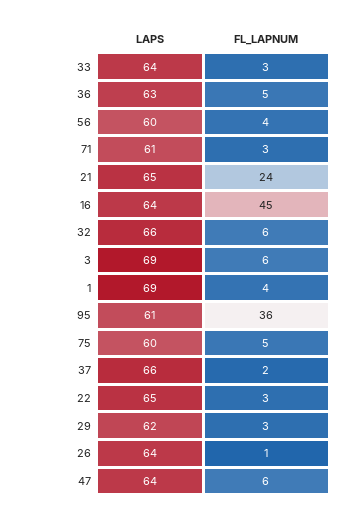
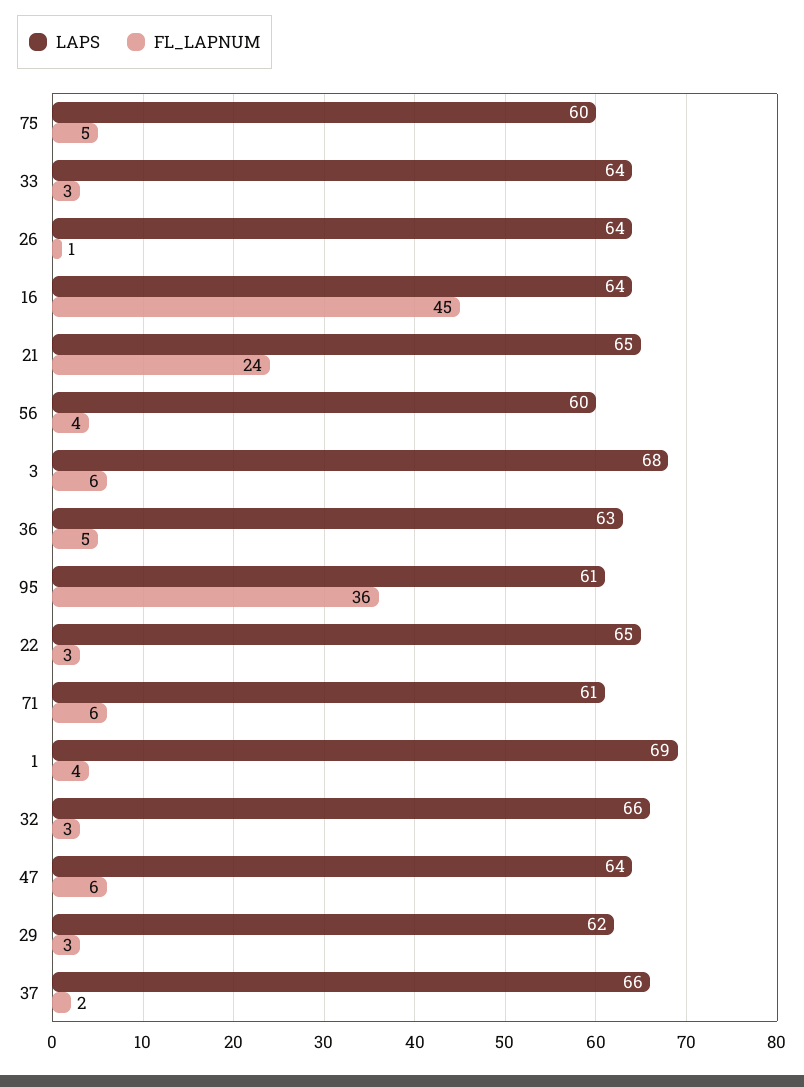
FL_LAPNUM, 71: 3 -> 6
FL_LAPNUM, 32: 6 -> 3
LAPS, 3: 69 -> 68

